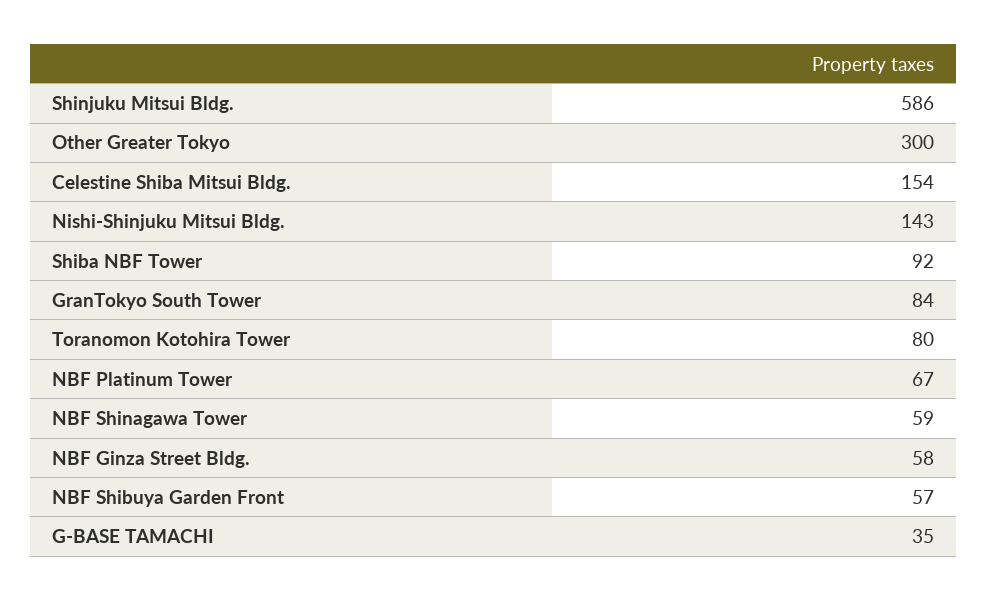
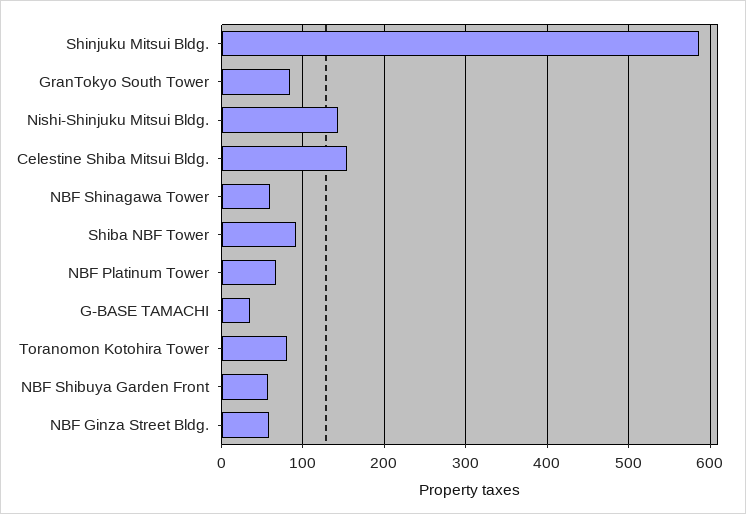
Other Greater Tokyo: 300 -> none

